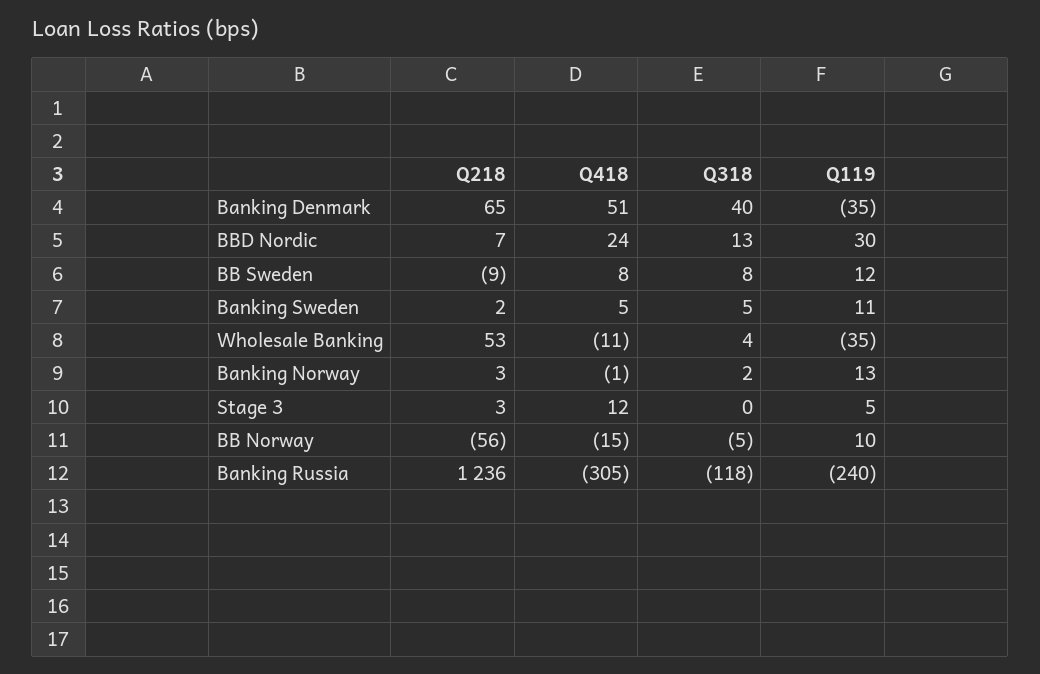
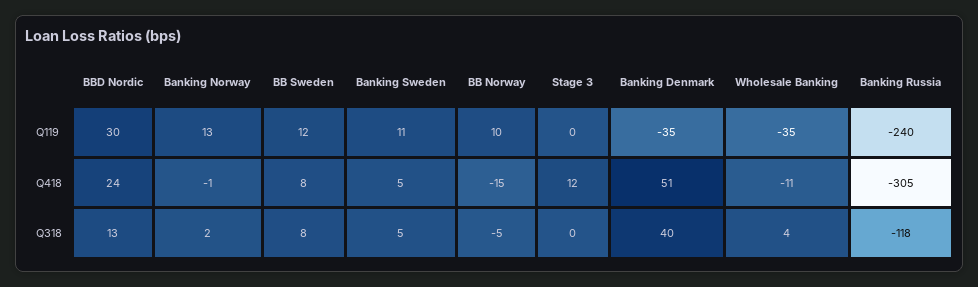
Q218, Banking Denmark: 65 -> none
Q218, BBD Nordic: 7 -> none
Q218, BB Sweden: -9 -> none
Q218, Banking Sweden: 2 -> none
Q218, Wholesale Banking: 53 -> none
Q218, Banking Norway: 3 -> none
Q218, Stage 3: 3 -> none
Q119, Stage 3: 5 -> 0
Q218, BB Norway: -56 -> none
Q218, Banking Russia: 1236 -> none

